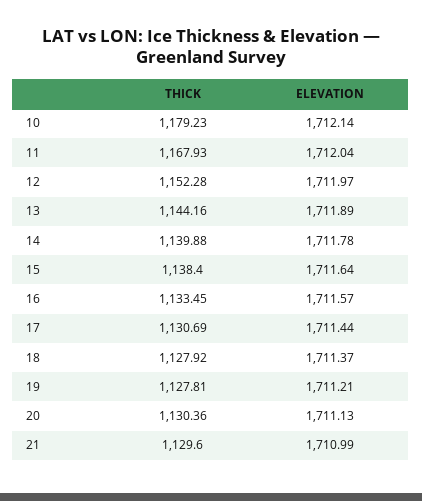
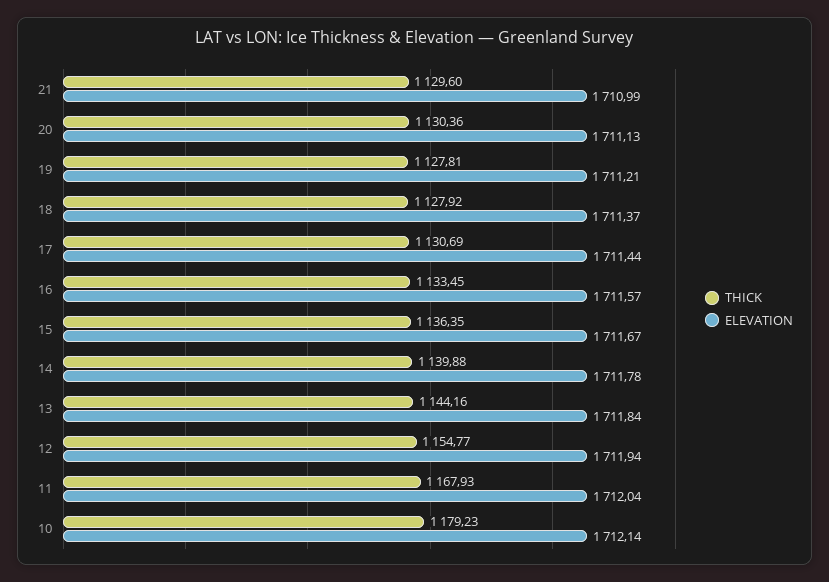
THICK, 12: 1152.28 -> 1154.77
ELEVATION, 12: 1711.97 -> 1711.94
ELEVATION, 13: 1711.89 -> 1711.84
THICK, 15: 1138.4 -> 1136.35
ELEVATION, 15: 1711.64 -> 1711.67

